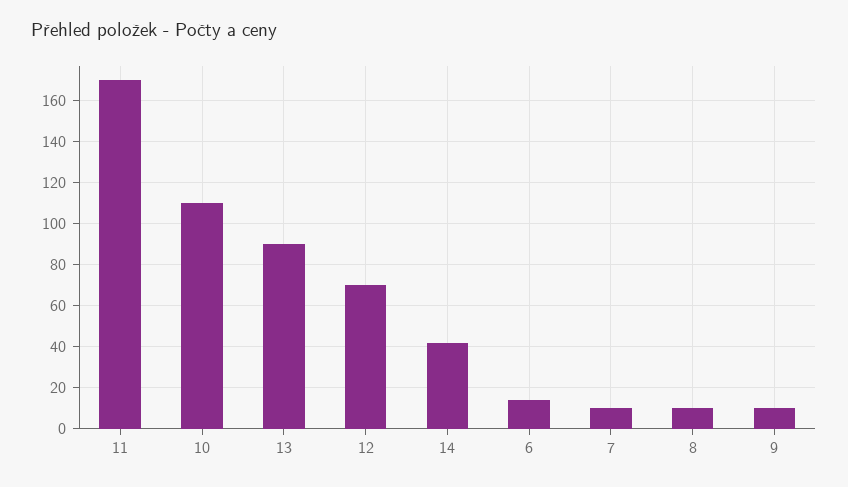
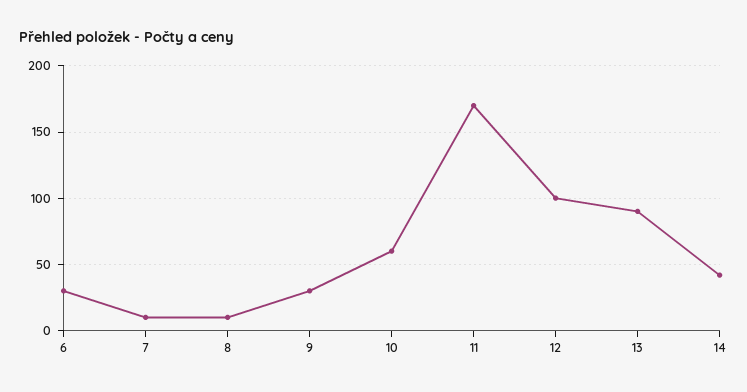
10: 110 -> 60
12: 70 -> 100
6: 15 -> 30
9: 10 -> 30

